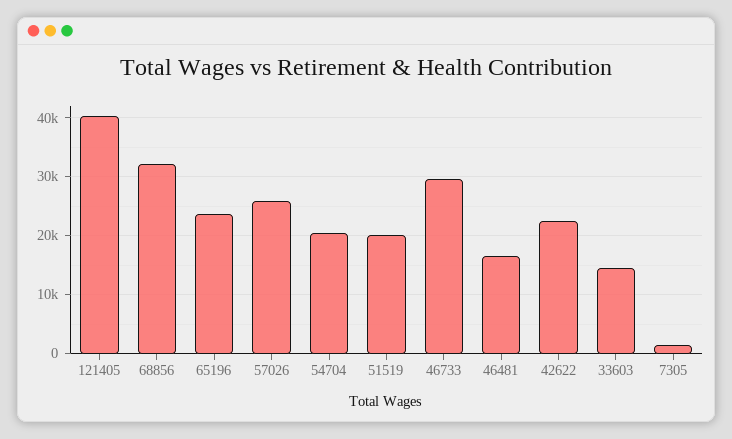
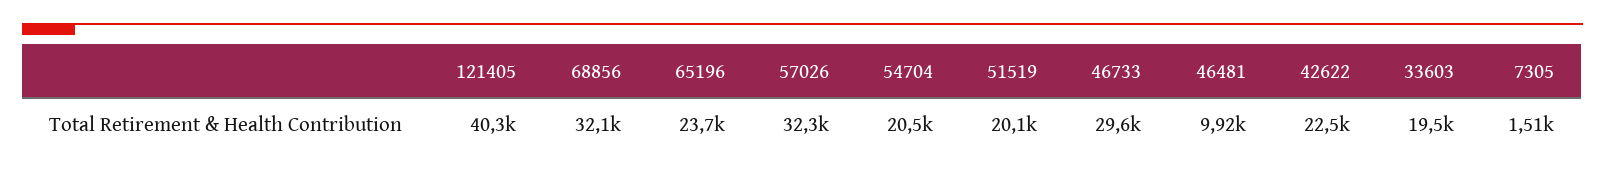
57026: 26000 -> 32300
46481: 16000 -> 9920
33603: 14000 -> 19500

